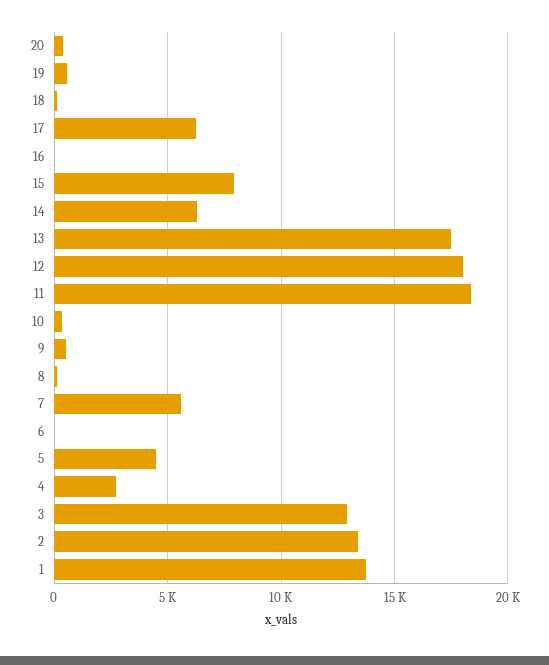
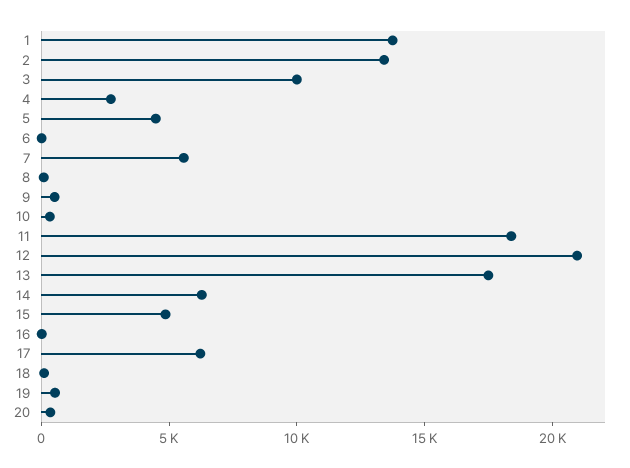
15: 8000 -> 5000
12: 18000 -> 21000
3: 13000 -> 10000

